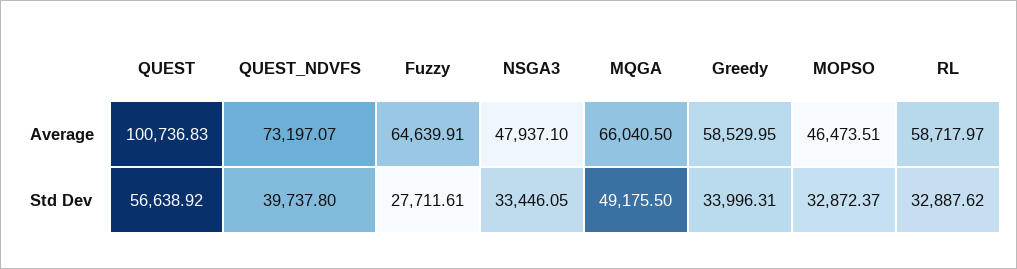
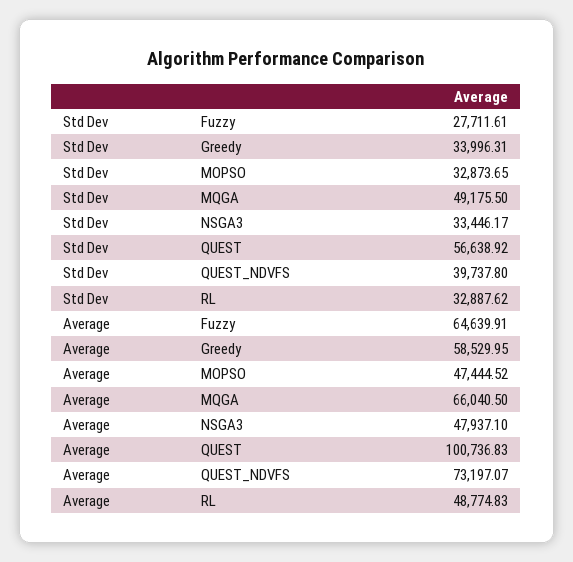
MOPSO, Average: 46473.51 -> 47444.52
RL, Average: 58717.97 -> 48774.83
NSGA3, Std Dev: 33446.05 -> 33446.17
MOPSO, Std Dev: 32872.37 -> 32873.65

